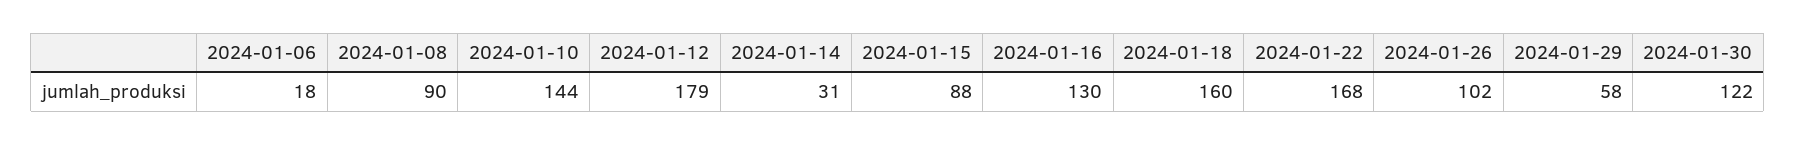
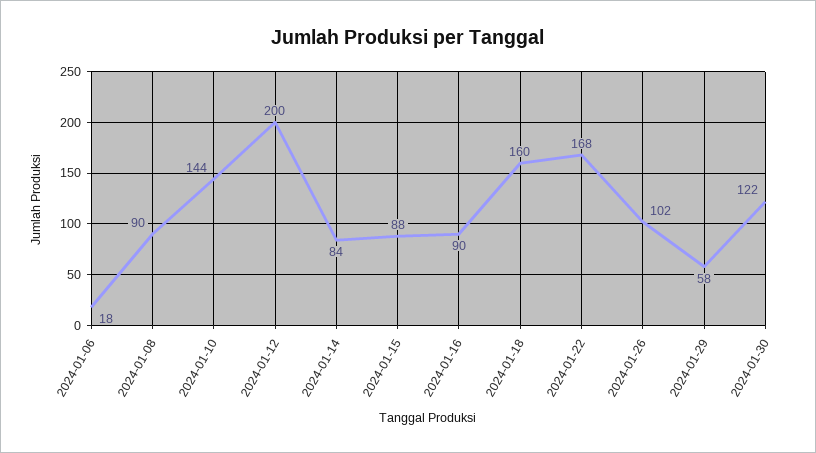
2024-01-12: 179 -> 200
2024-01-14: 31 -> 84
2024-01-16: 130 -> 90

